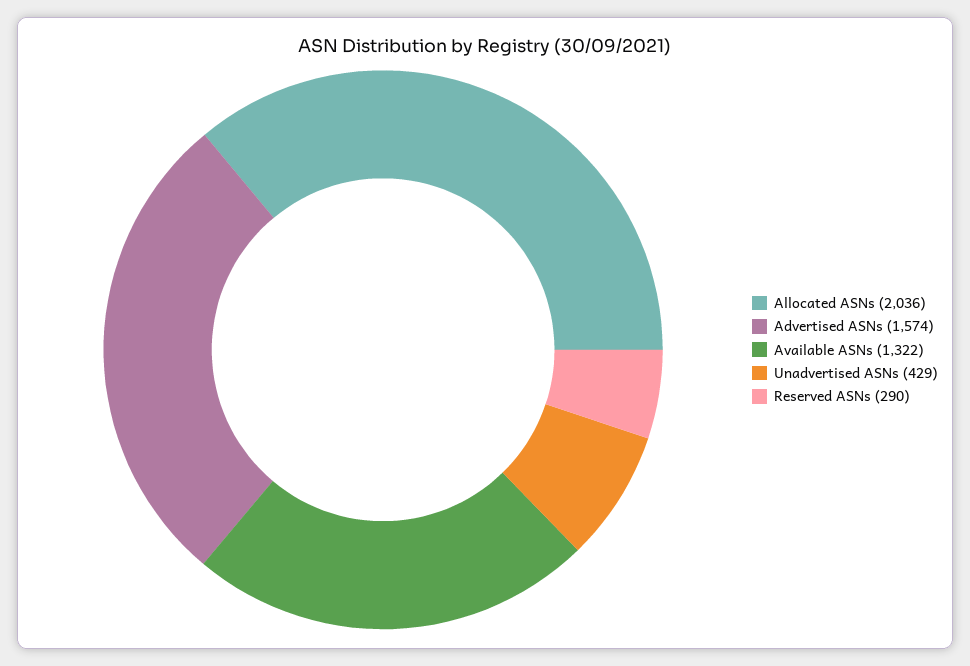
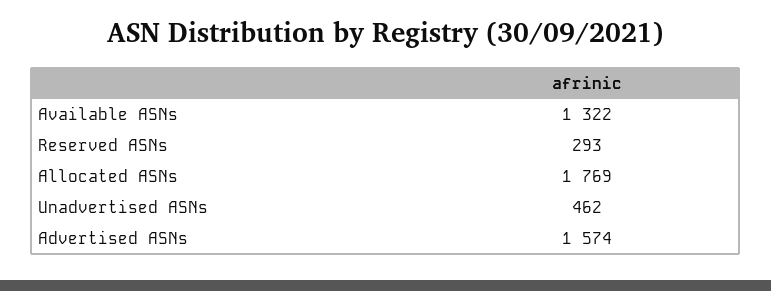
Allocated ASNs: 2036 -> 1769
Unadvertised ASNs: 429 -> 462
Reserved ASNs: 290 -> 293

